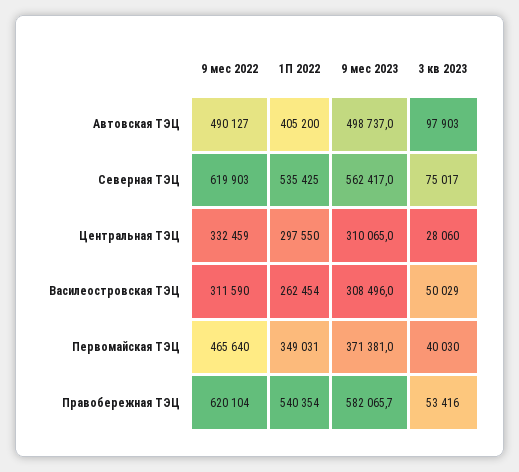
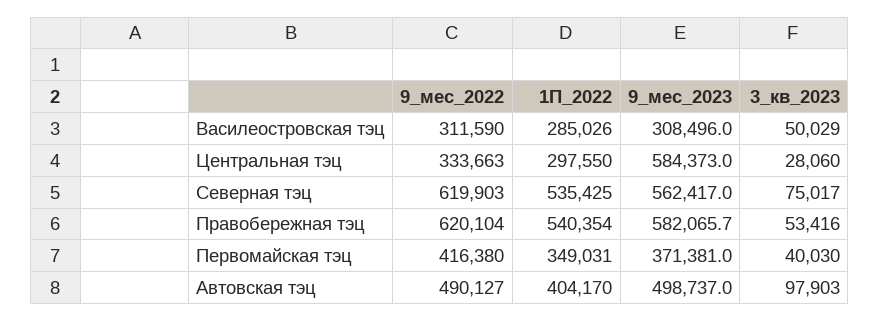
1П 2022, Автовская ТЭЦ: 405200 -> 404170
9 мес 2022, Центральная ТЭЦ: 332459 -> 333663
9 мес 2023, Центральная ТЭЦ: 310065 -> 584373
1П 2022, Василеостровская ТЭЦ: 262454 -> 285026
9 мес 2022, Первомайская ТЭЦ: 465640 -> 416380

